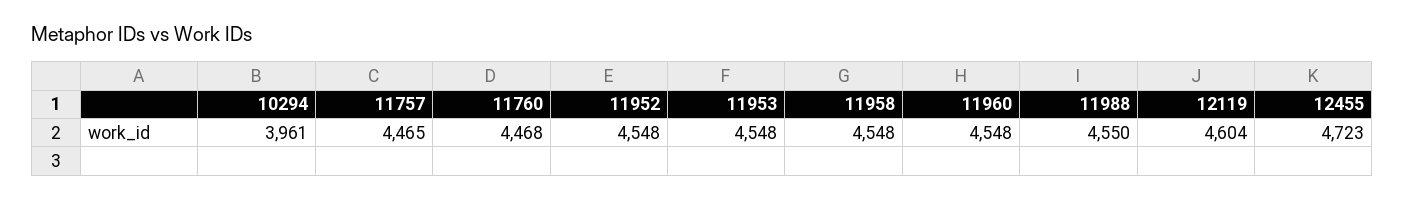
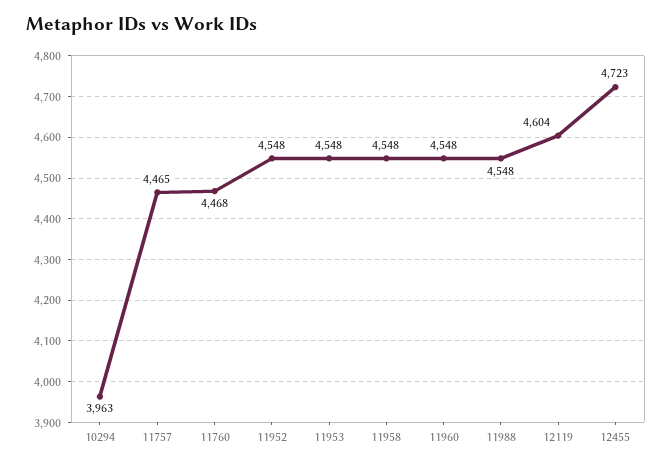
10294: 3961 -> 3963
11988: 4550 -> 4548

